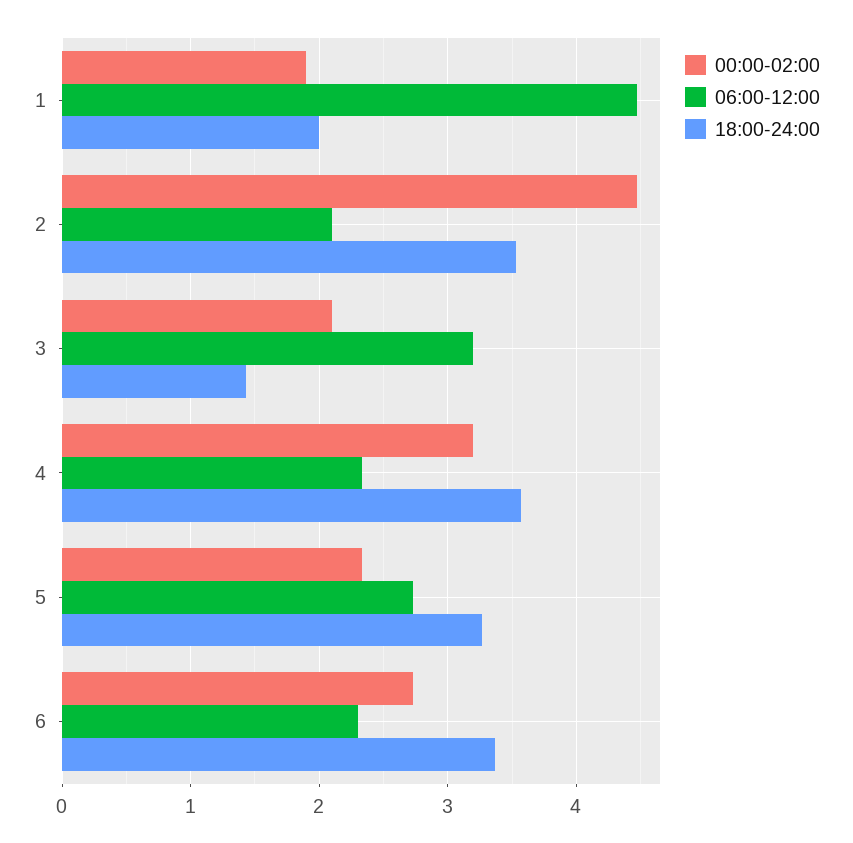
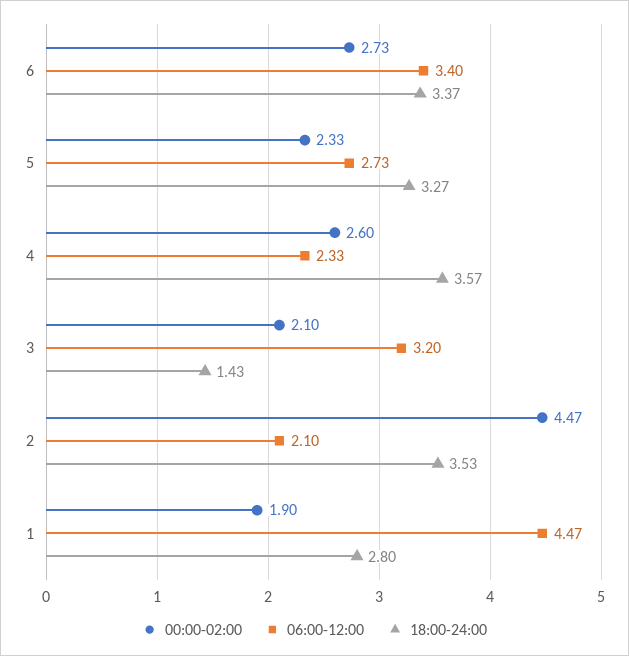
18:00-24:00, 1: 2 -> 2.8
00:00-02:00, 4: 3.2 -> 2.6
06:00-12:00, 6: 2.3 -> 3.4

